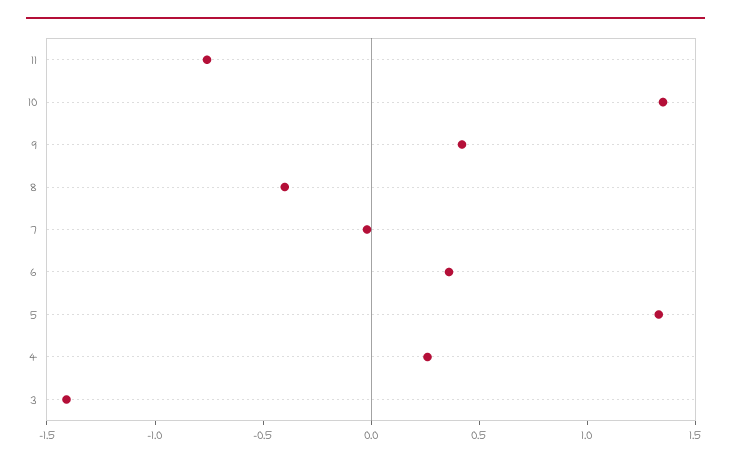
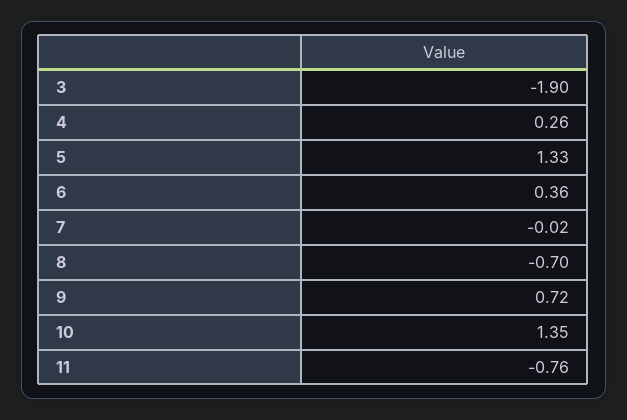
9: 0.4 -> 0.72
8: -0.4 -> -0.7
3: -1.4 -> -1.9

